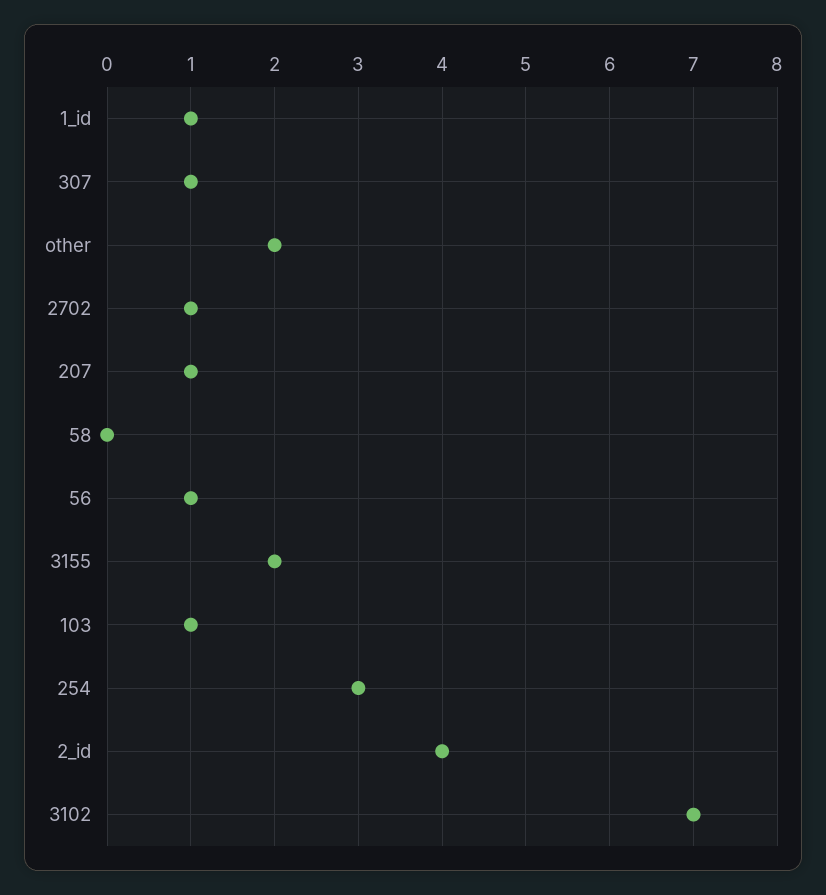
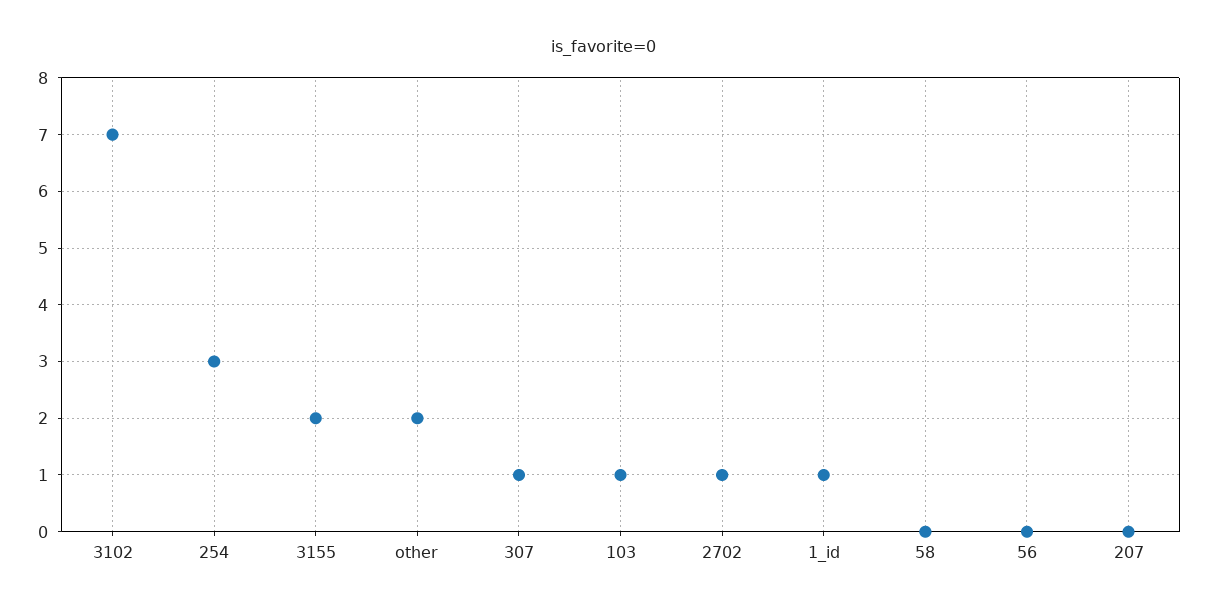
207: 1 -> 0
56: 1 -> 0
2_id: 4 -> none

